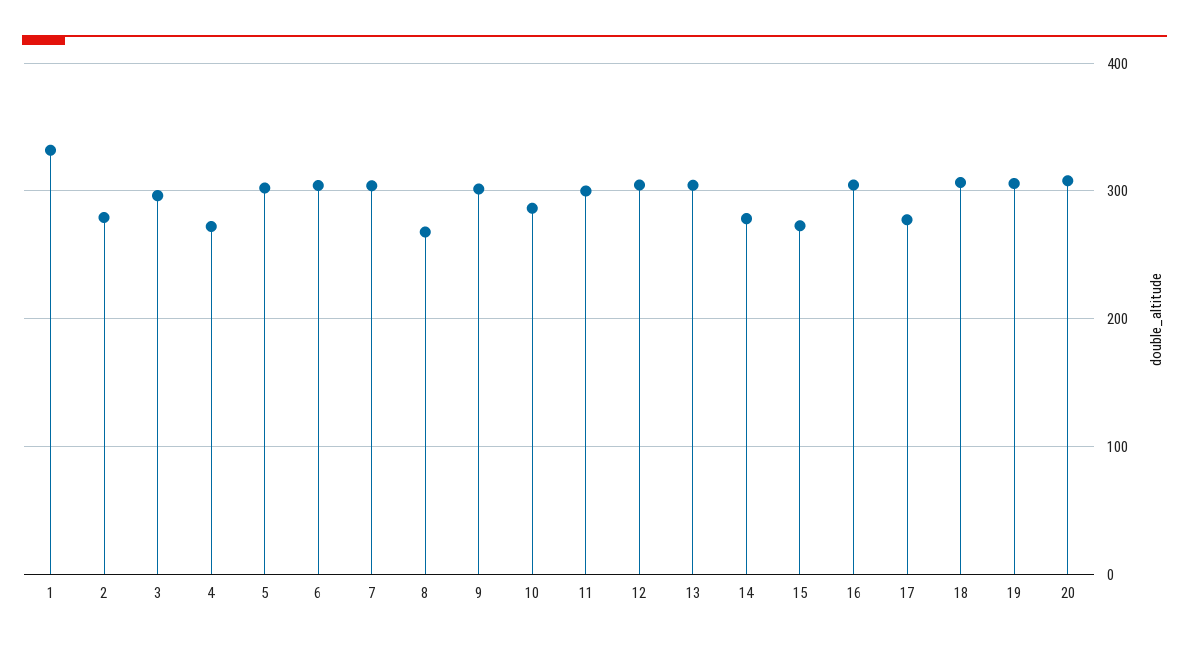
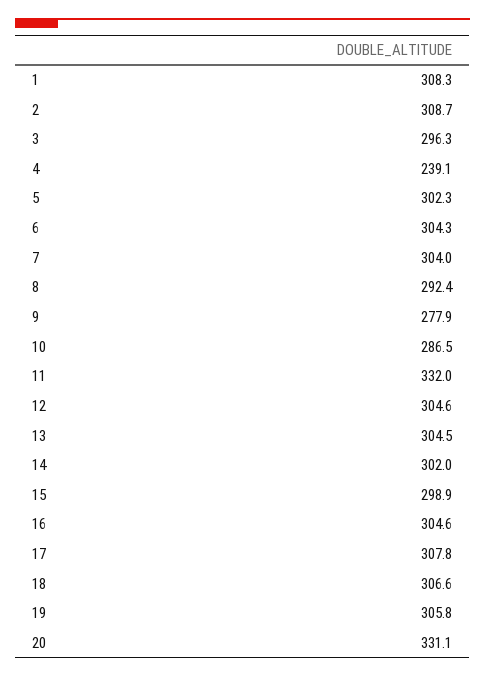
1: 330 -> 308.3
2: 280 -> 308.7
4: 270 -> 239.1
8: 270 -> 292.4
9: 300 -> 277.9
11: 300 -> 332
14: 280 -> 302
15: 270 -> 298.9
17: 280 -> 307.8
20: 310 -> 331.1

